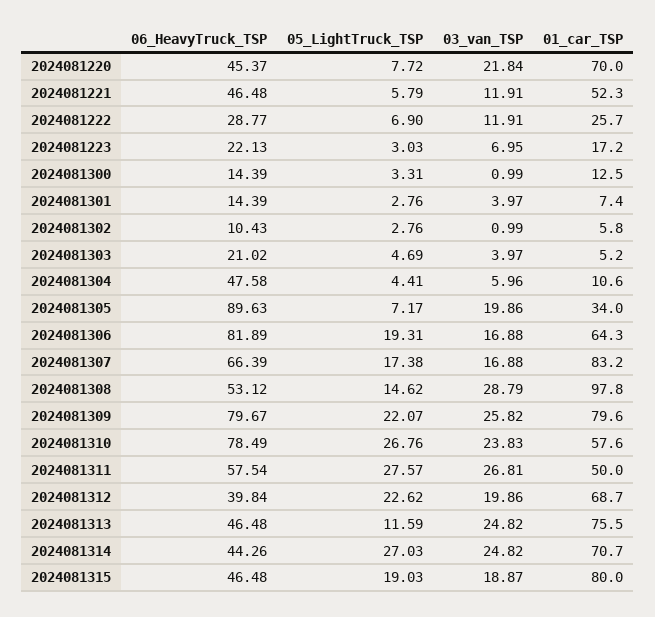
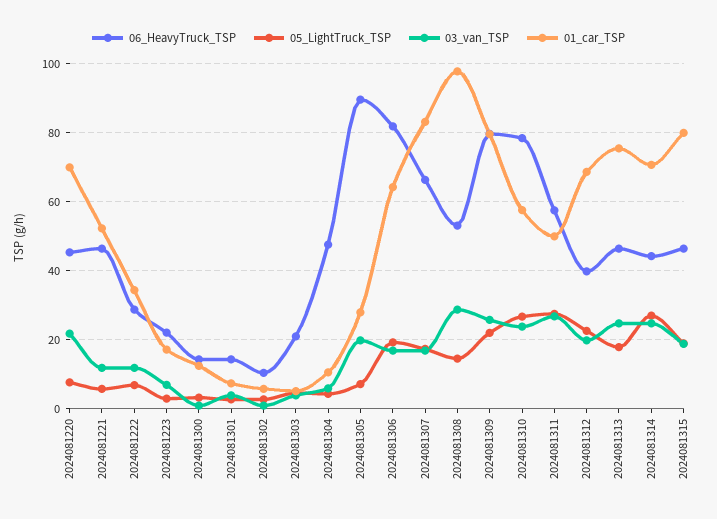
01_car_TSP, 2024081222: 25.7 -> 34
01_car_TSP, 2024081305: 34 -> 28
05_LightTruck_TSP, 2024081313: 11.59 -> 18

